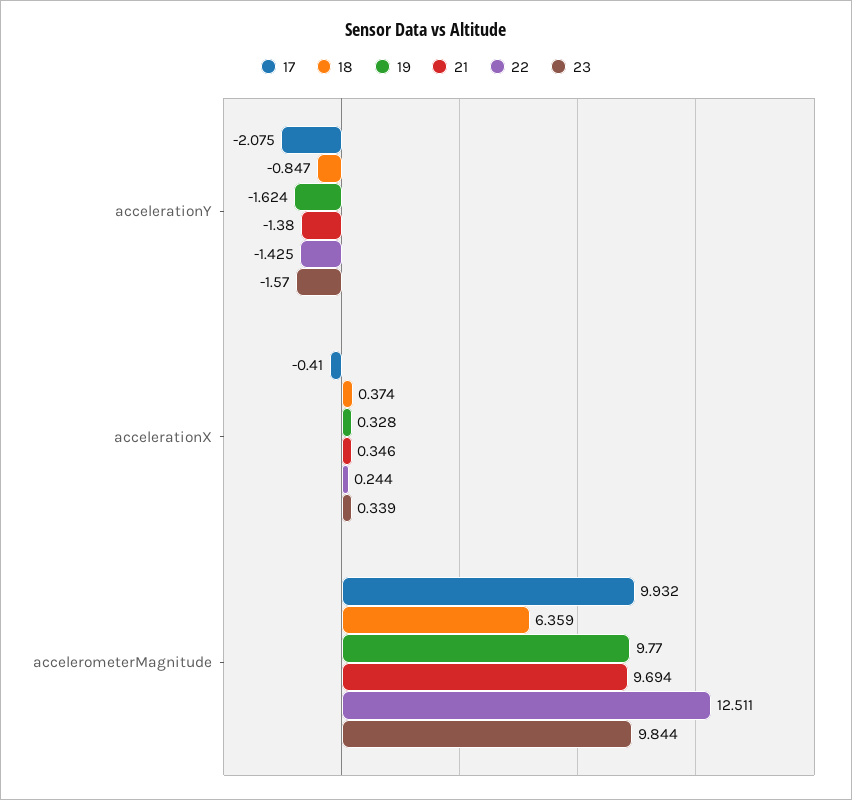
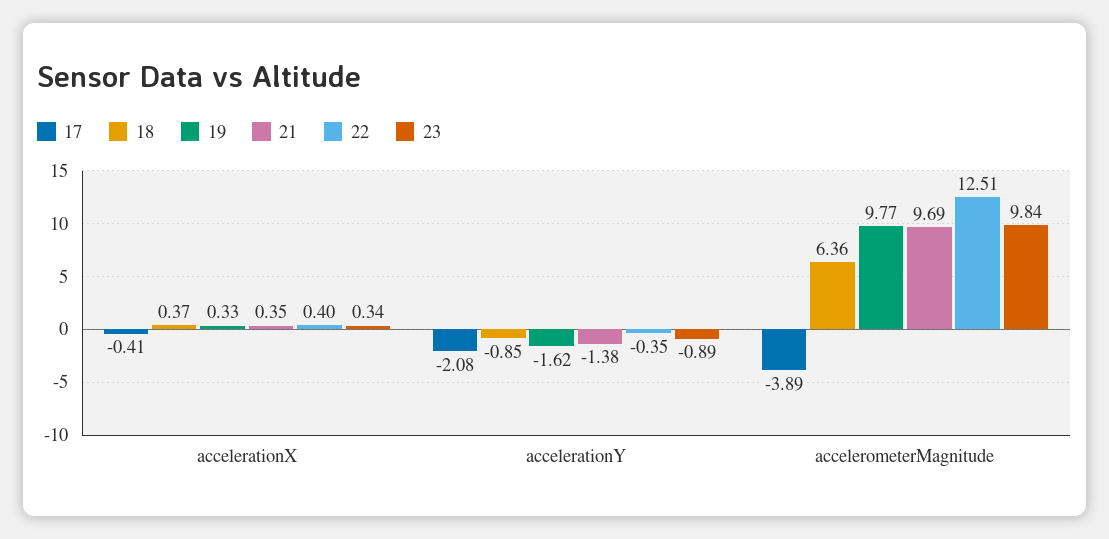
22, accelerationY: -1.425 -> -0.35
23, accelerationY: -1.57 -> -0.89
22, accelerationX: 0.244 -> 0.4
17, accelerometerMagnitude: 9.932 -> -3.89

